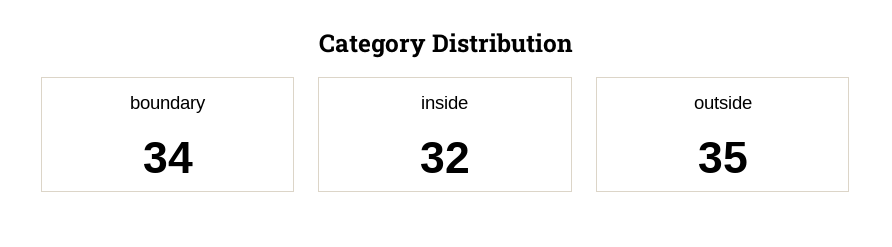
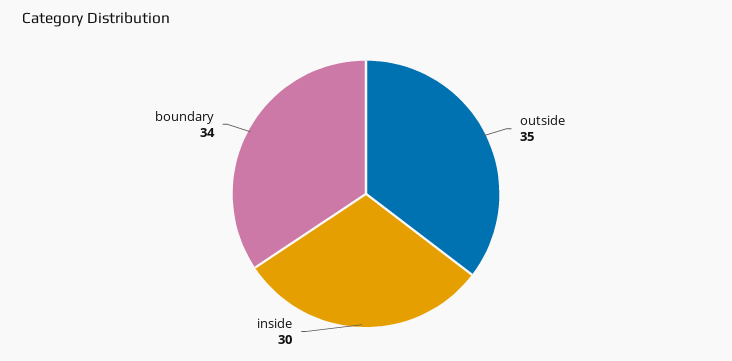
inside: 32 -> 30

